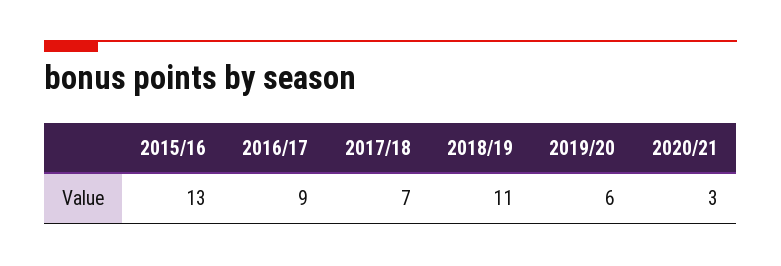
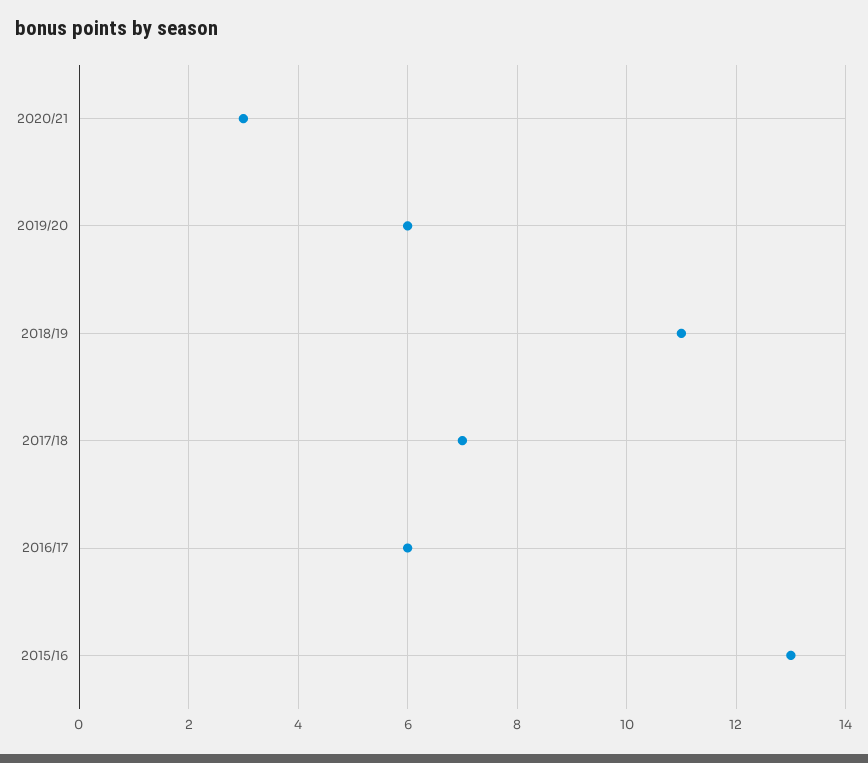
2016/17: 9 -> 6

